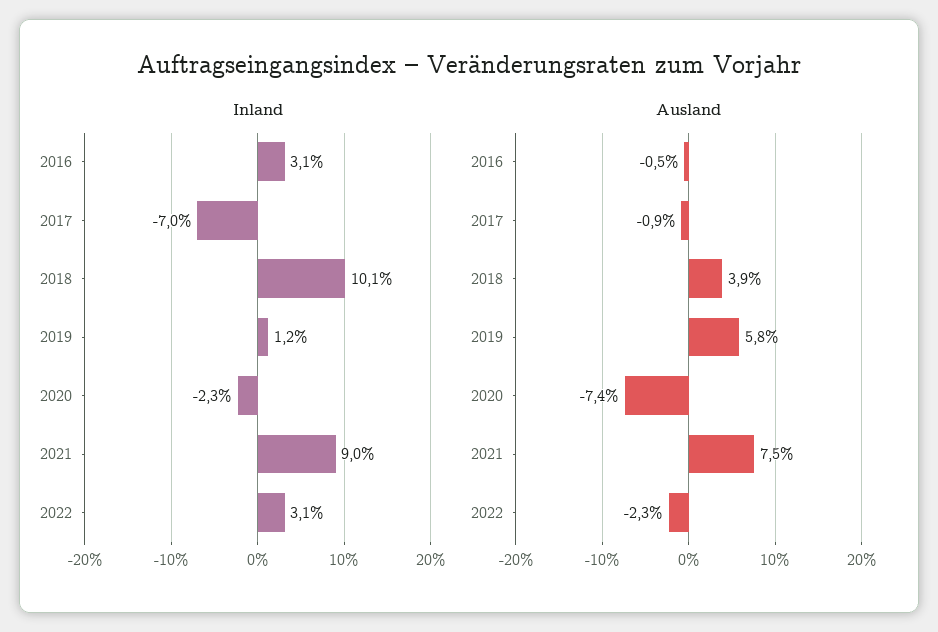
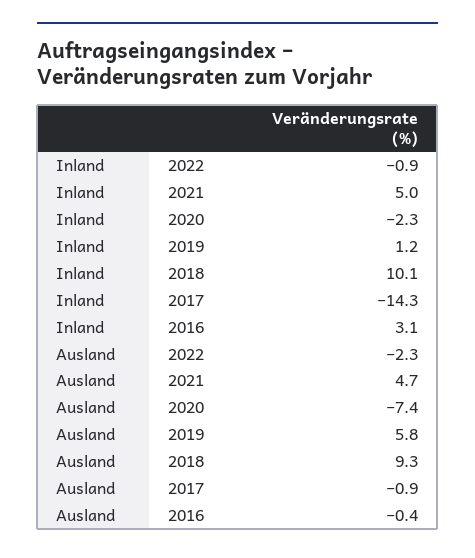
Inland, 2017: -7 -> -14.3
Inland, 2021: 9 -> 5
Inland, 2022: 3.1 -> -0.9
Ausland, 2016: -0.5 -> -0.4
Ausland, 2018: 3.9 -> 9.3
Ausland, 2021: 7.5 -> 4.7

